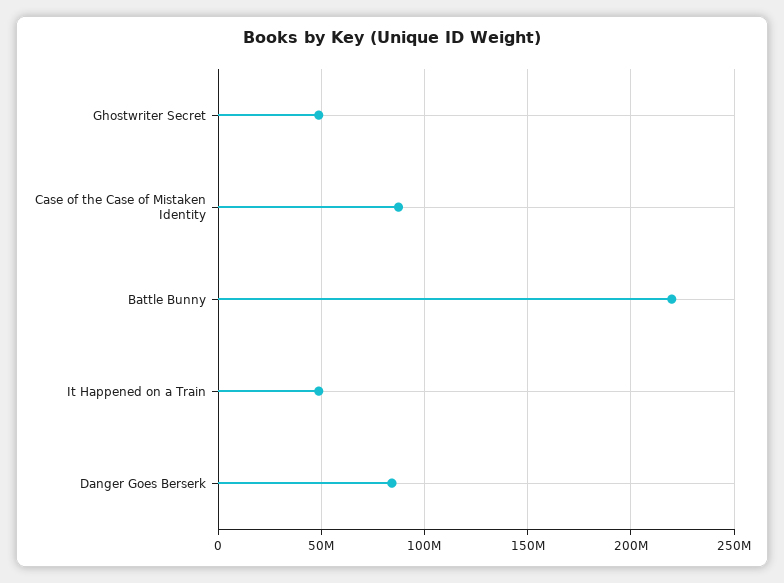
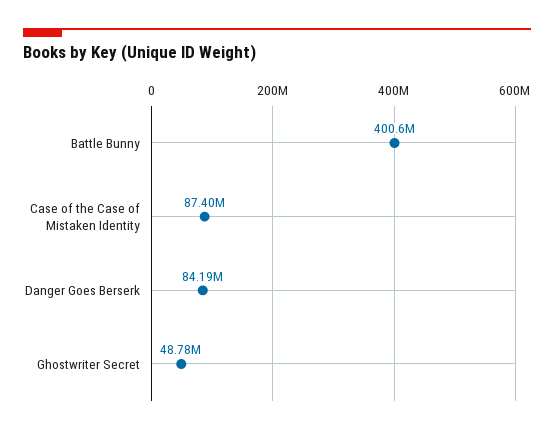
Battle Bunny: 220000000 -> 400600000
It Happened on a Train: 50000000 -> none

